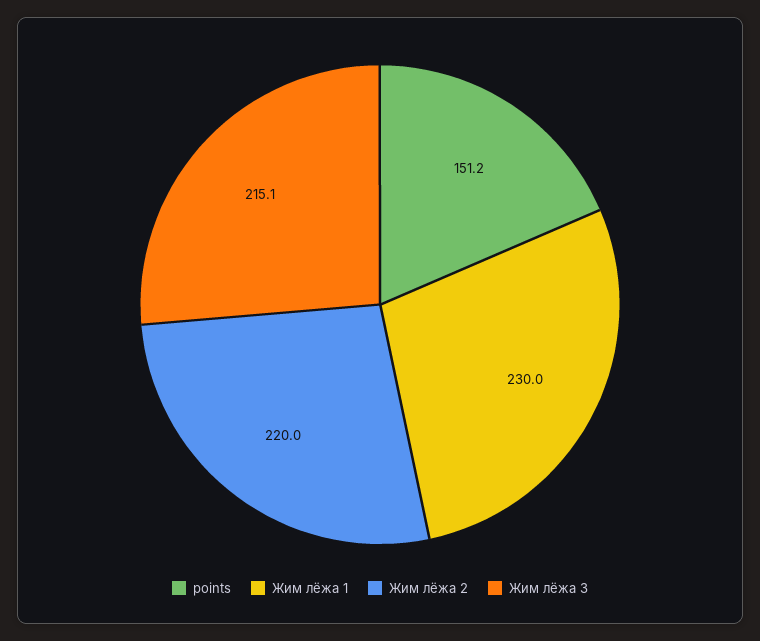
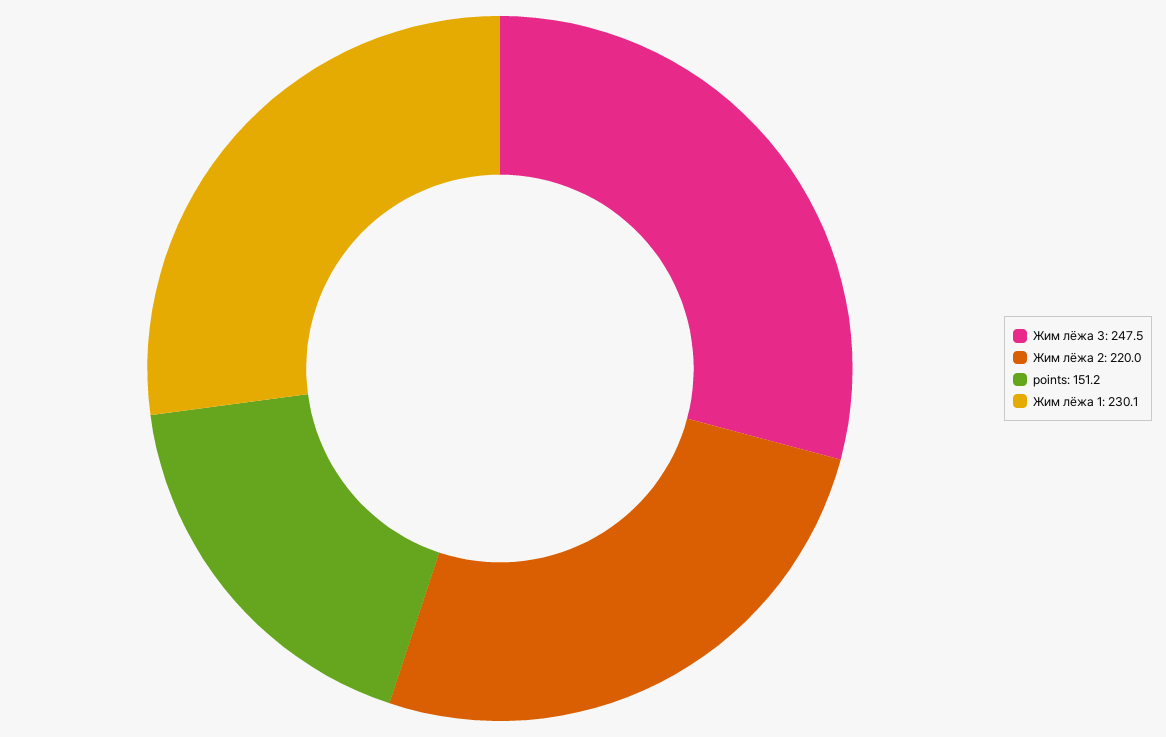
Жим лёжа 1: 230 -> 230.1
Жим лёжа 3: 215.1 -> 247.5

